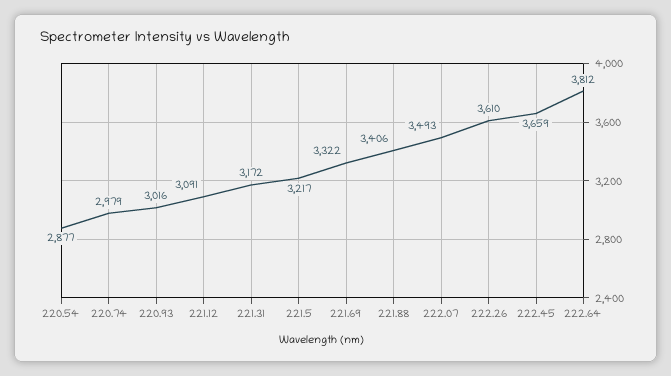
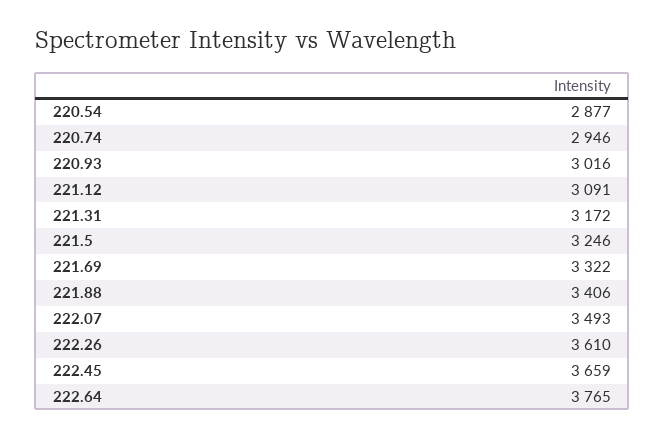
220.74: 2979 -> 2946
221.5: 3217 -> 3246
222.64: 3812 -> 3765

